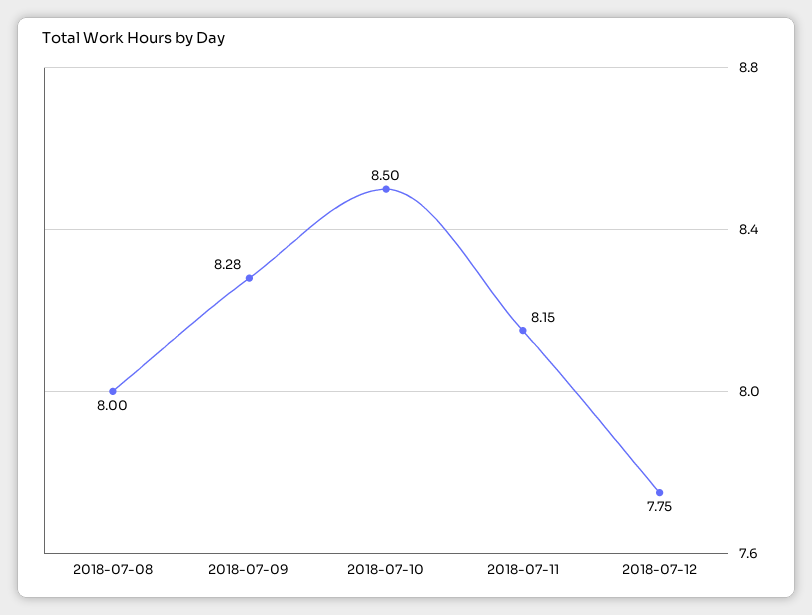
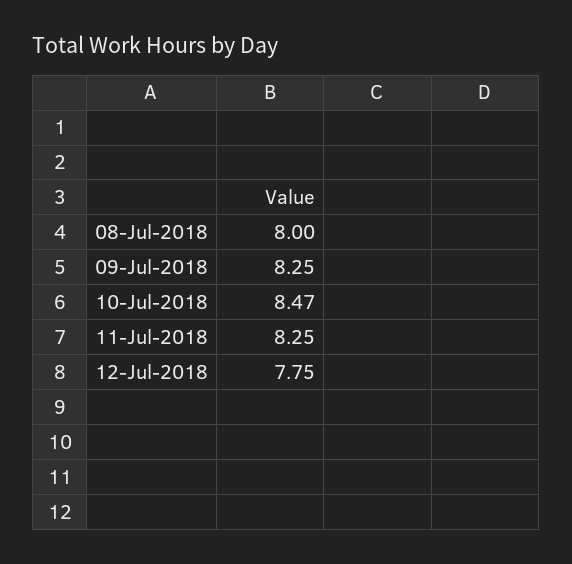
2018-07-09: 8.28 -> 8.25
2018-07-10: 8.5 -> 8.47
2018-07-11: 8.15 -> 8.25

